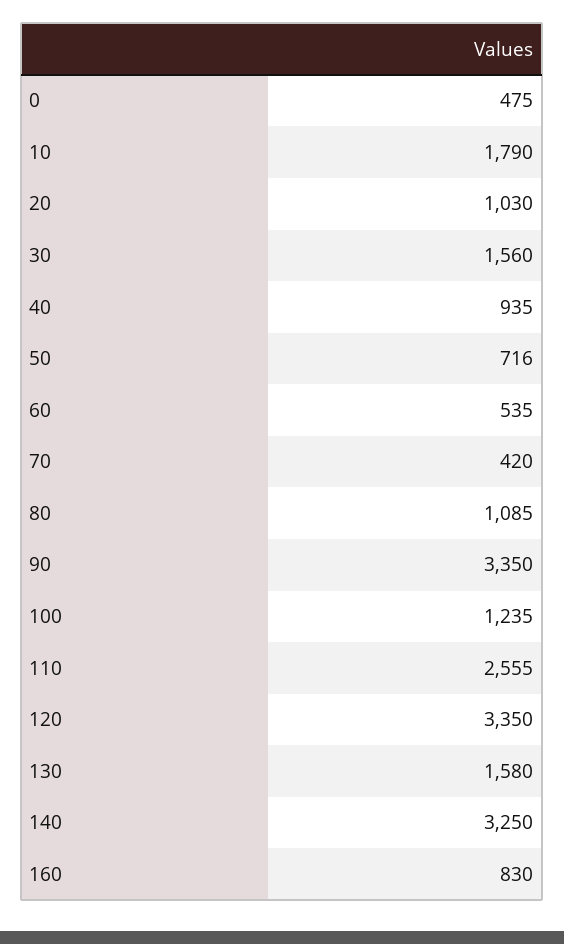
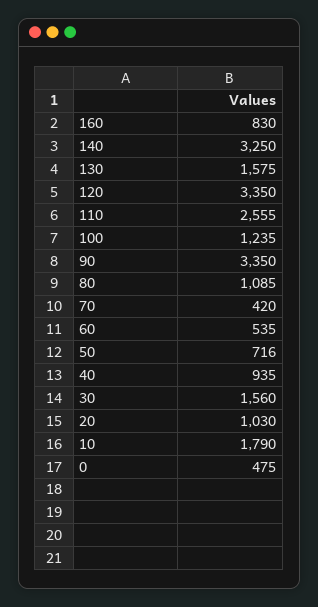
130: 1580 -> 1575

